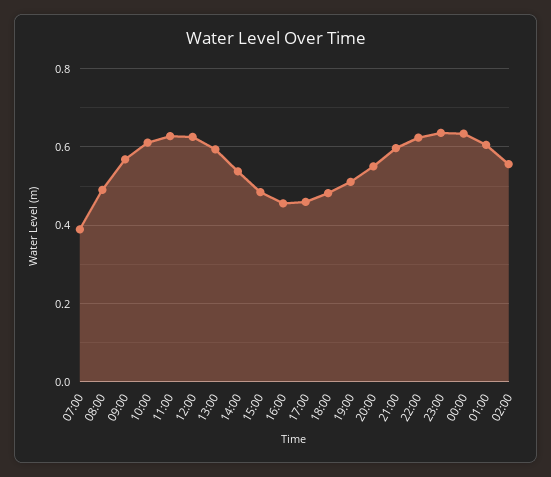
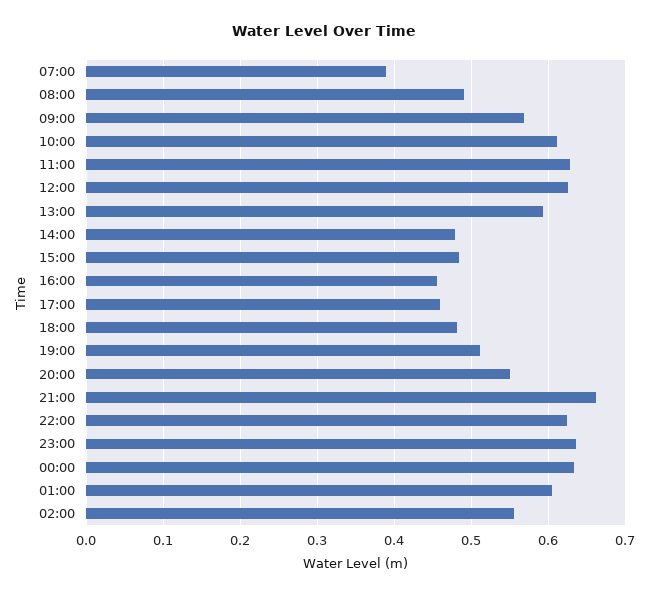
14:00: 0.54 -> 0.48
21:00: 0.6 -> 0.66

